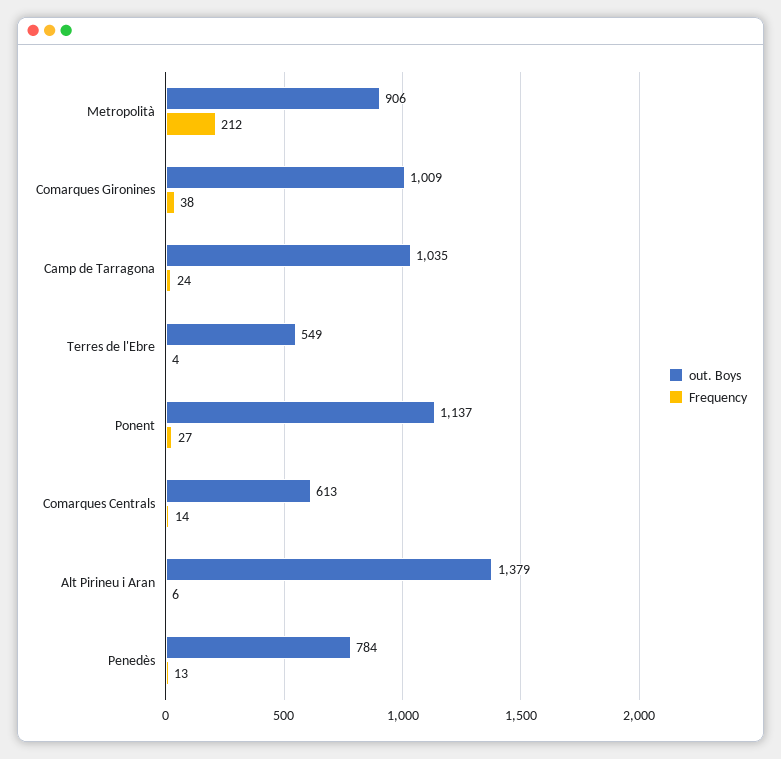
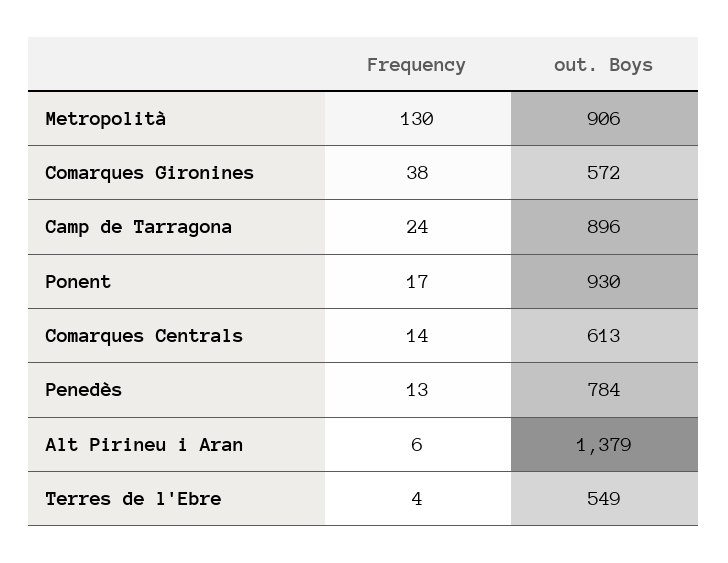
Frequency, Metropolità: 212 -> 130
out. Boys, Comarques Gironines: 1009 -> 572
out. Boys, Camp de Tarragona: 1035 -> 896
out. Boys, Ponent: 1137 -> 930
Frequency, Ponent: 27 -> 17

